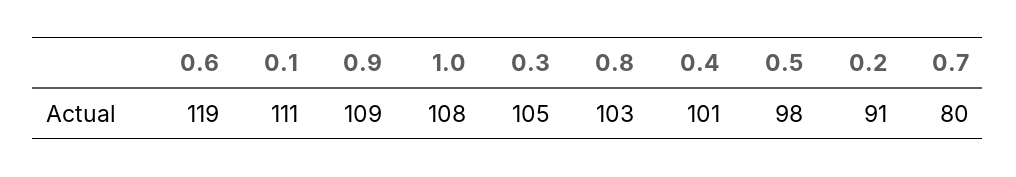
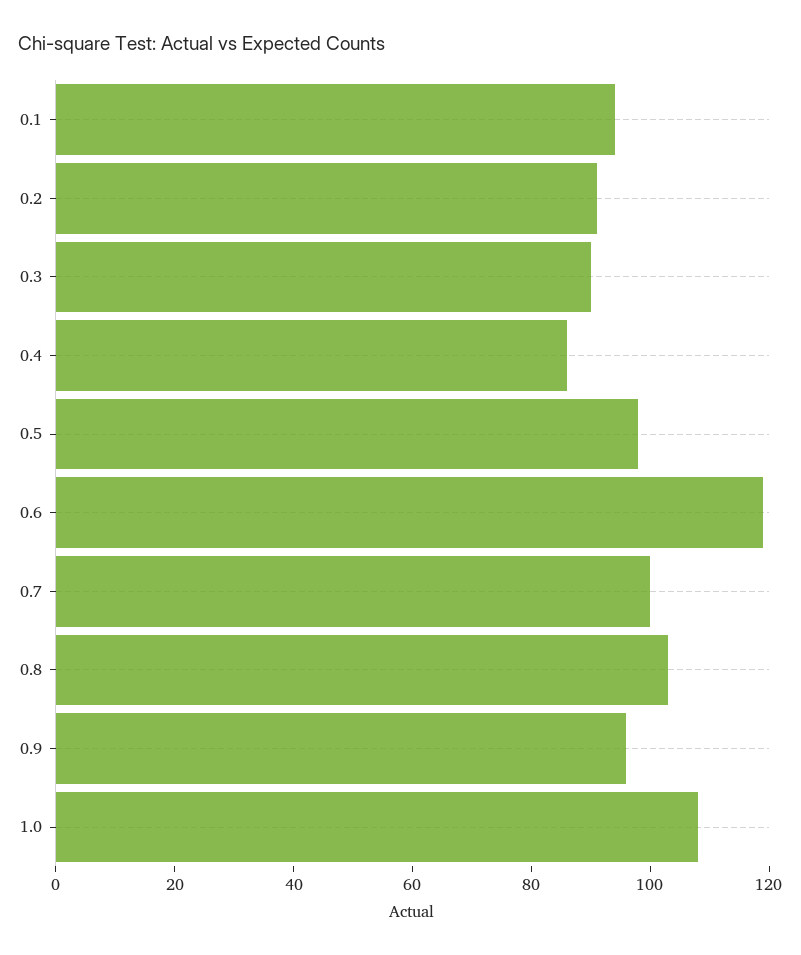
0.1: 111 -> 95
0.9: 109 -> 95
0.3: 105 -> 90
0.4: 101 -> 85
0.7: 80 -> 100

